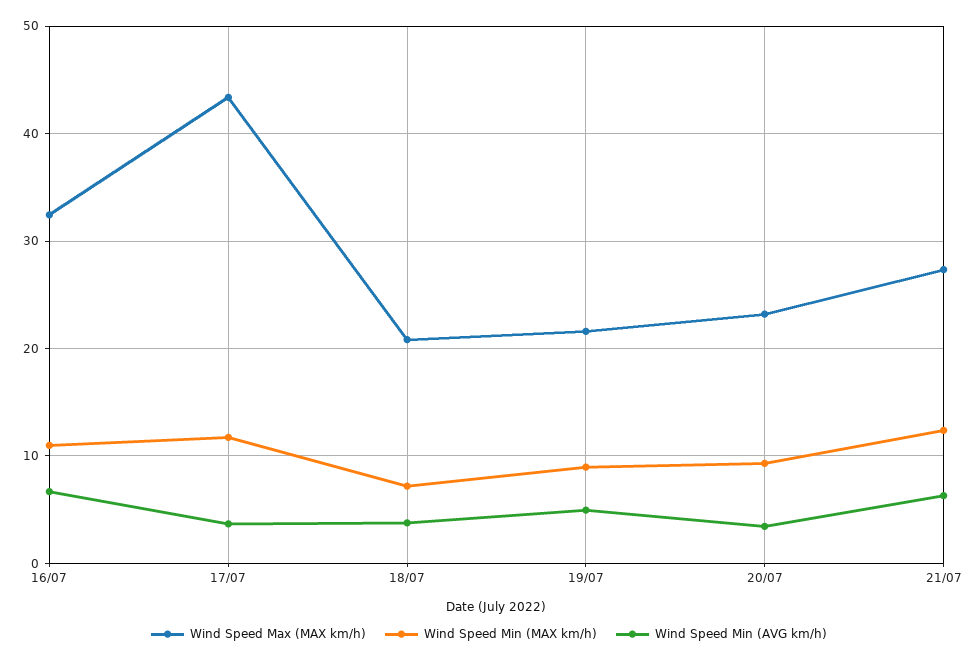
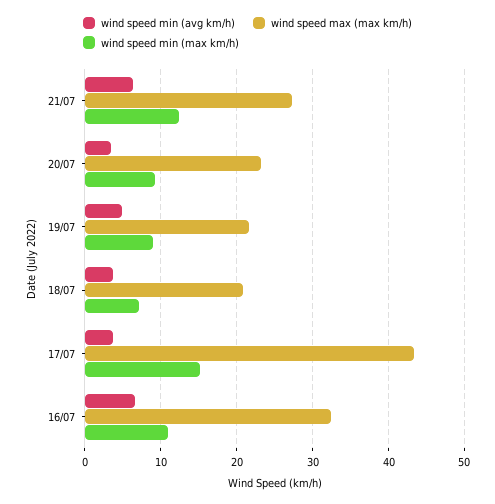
Wind Speed Min (MAX km/h), 17/07: 12 -> 15

